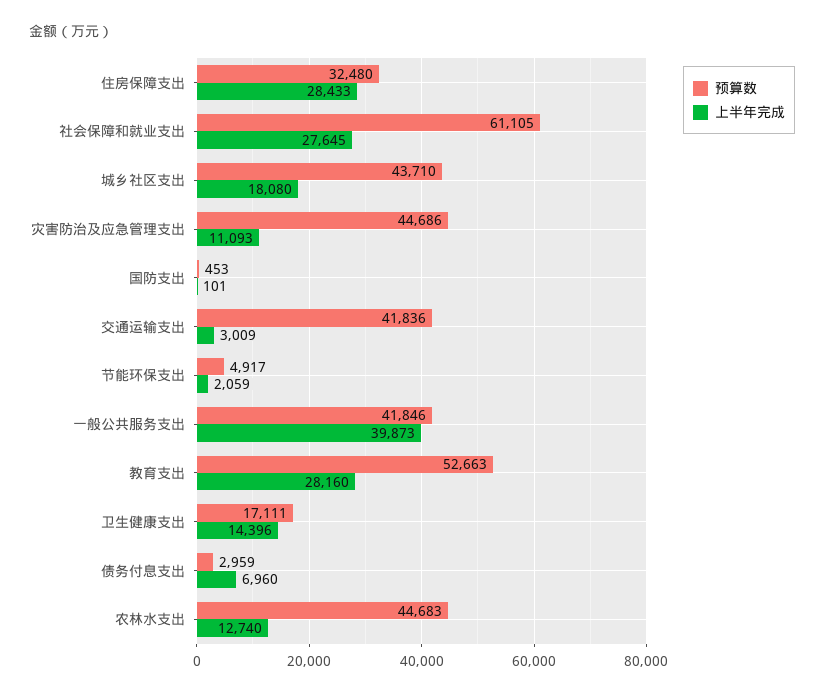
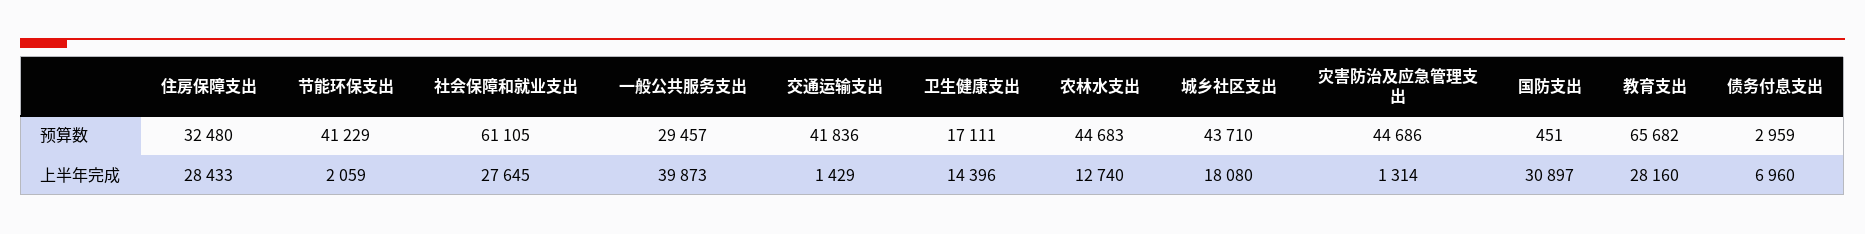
上半年完成, 灾害防治及应急管理支出: 11093 -> 1314
预算数, 国防支出: 453 -> 451
上半年完成, 国防支出: 101 -> 30897
上半年完成, 交通运输支出: 3009 -> 1429
预算数, 节能环保支出: 4917 -> 41229
预算数, 一般公共服务支出: 41846 -> 29457
预算数, 教育支出: 52663 -> 65682

